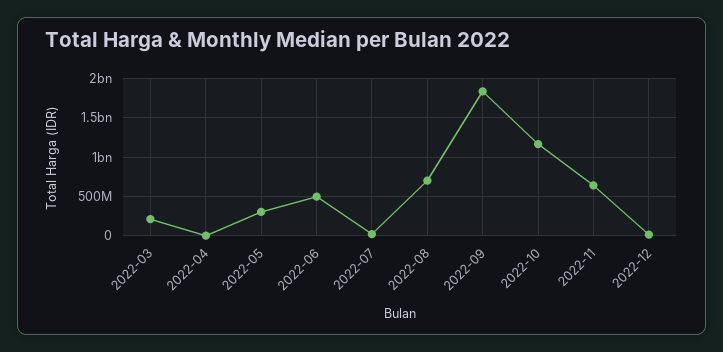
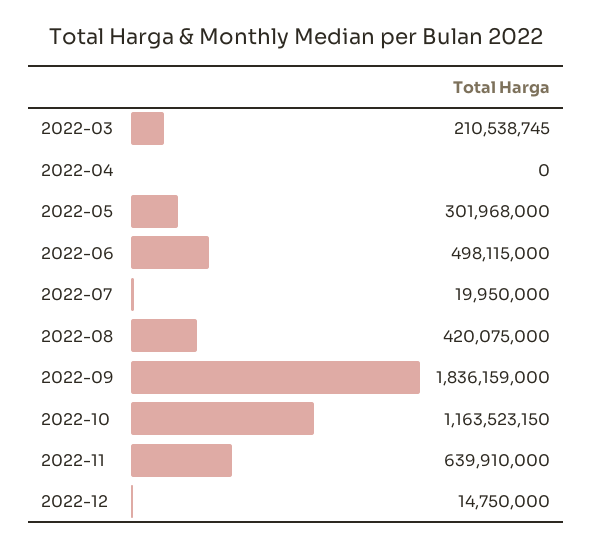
2022-08: 700000000 -> 420075000

